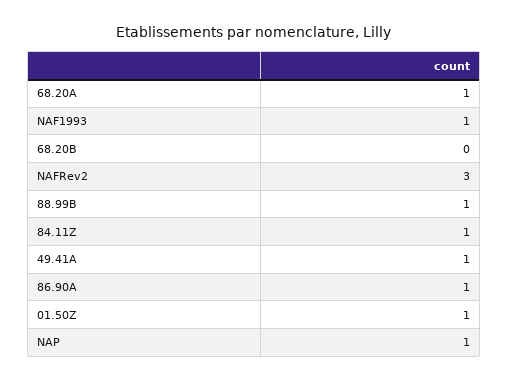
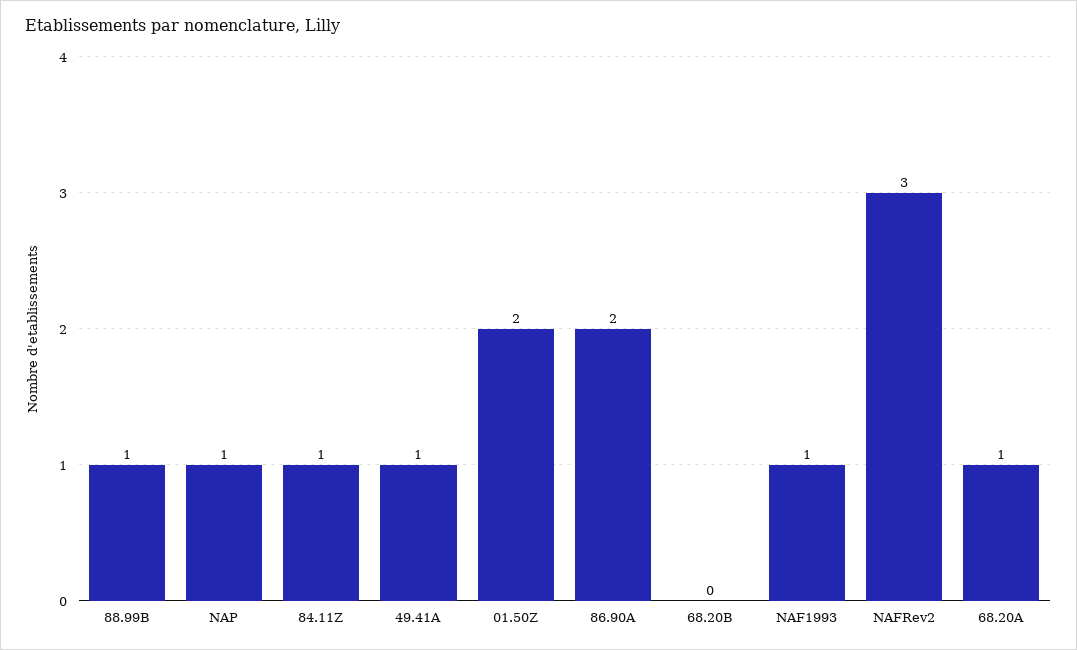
86.90A: 1 -> 2
01.50Z: 1 -> 2

